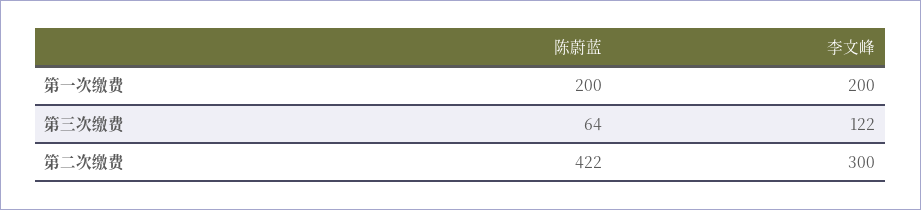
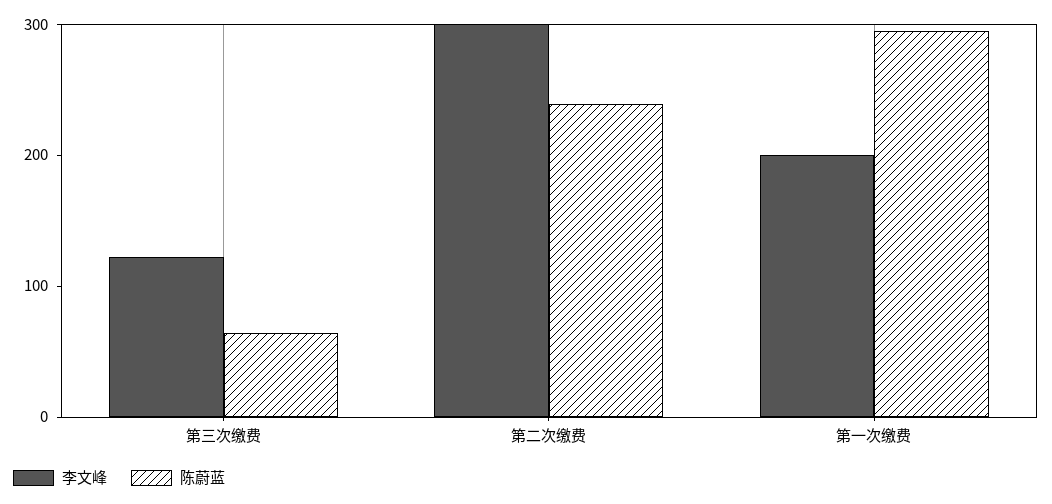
陈蔚蓝, 第一次缴费: 200 -> 300
陈蔚蓝, 第二次缴费: 422 -> 240

